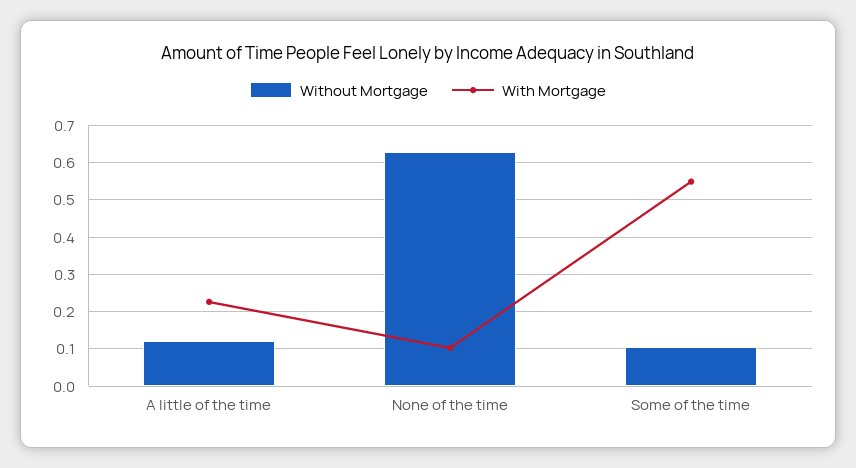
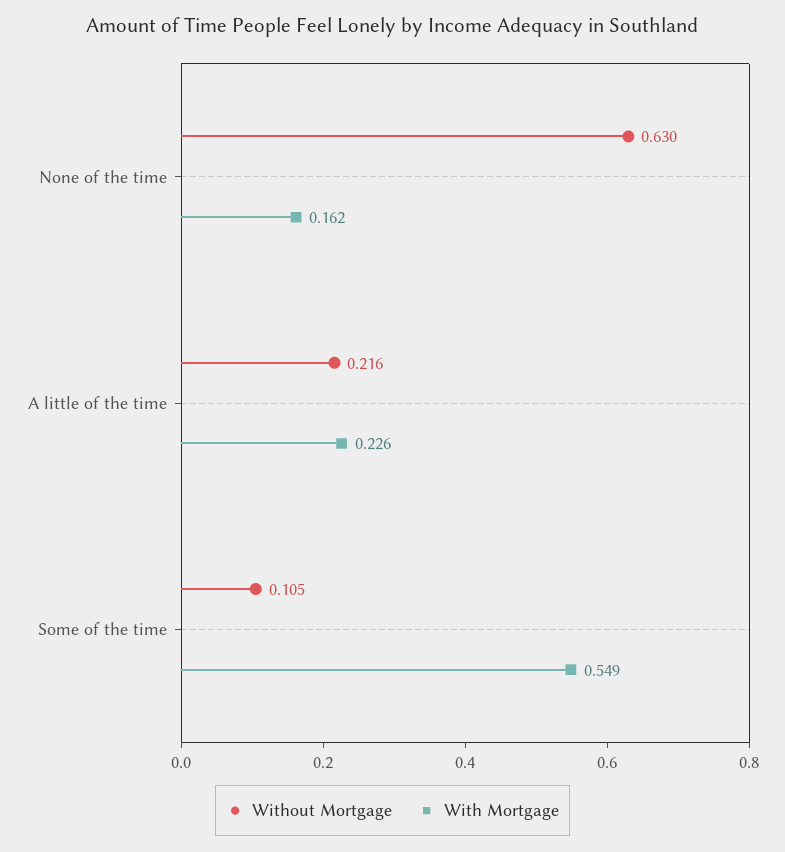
Without Mortgage, A little of the time: 0.12 -> 0.216
With Mortgage, None of the time: 0.1 -> 0.162

